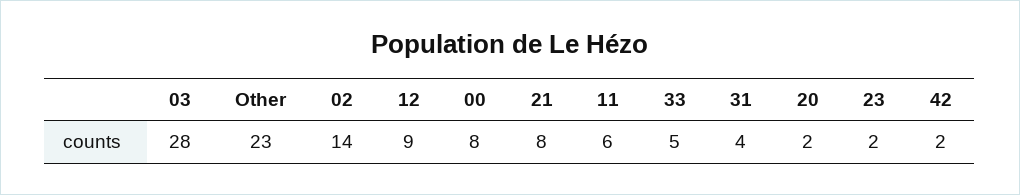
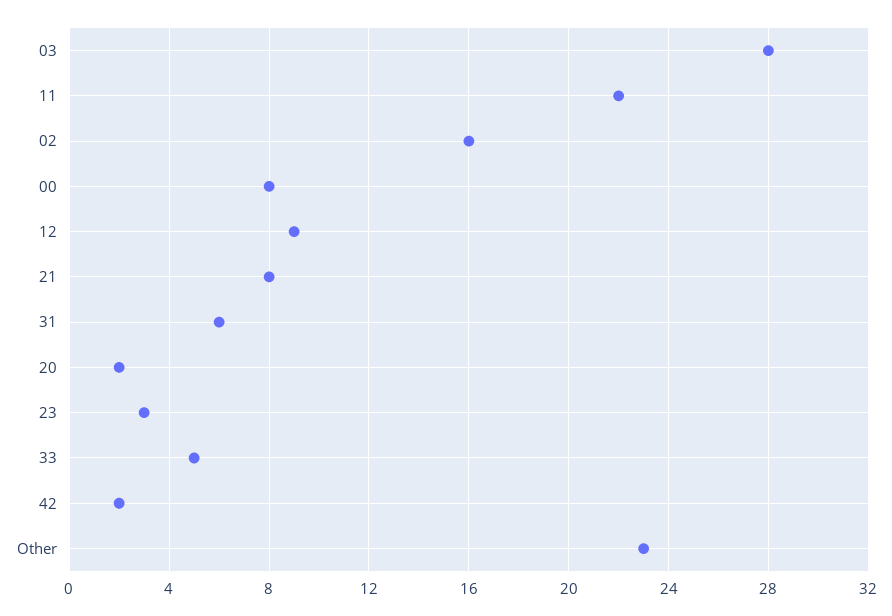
02: 14 -> 16
11: 6 -> 22
31: 4 -> 6
23: 2 -> 3

